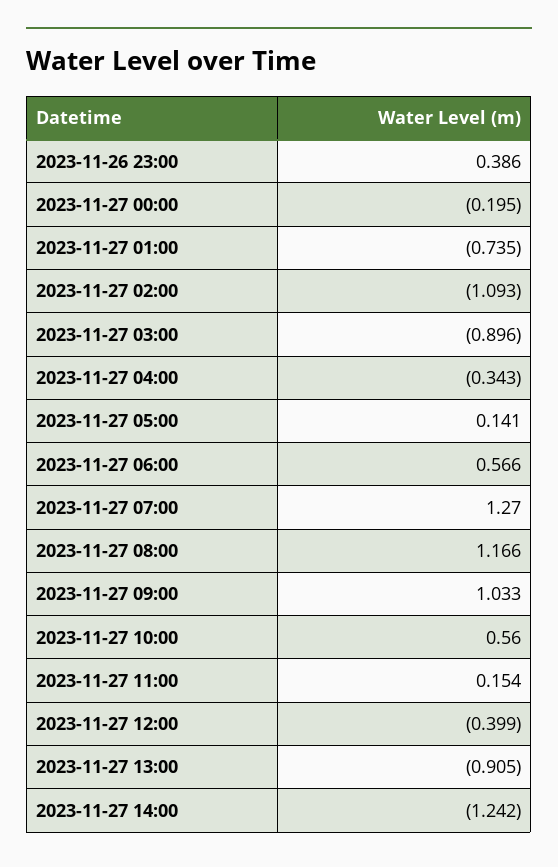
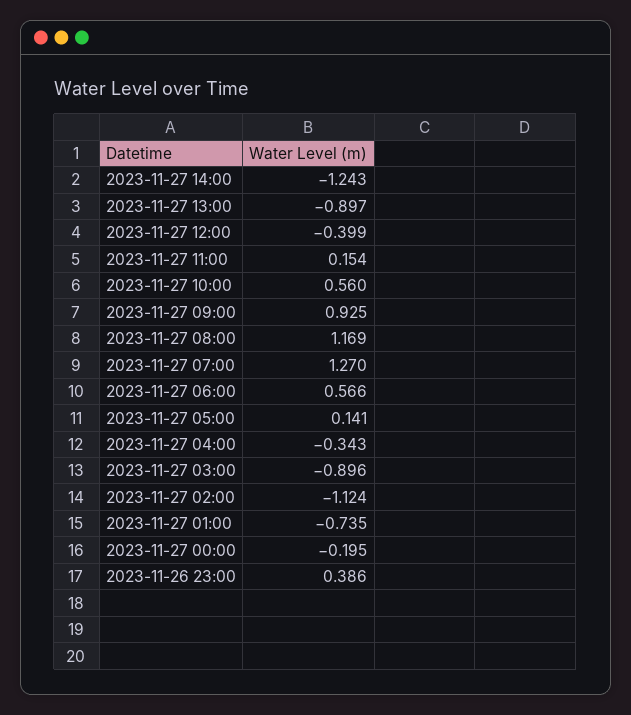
2023-11-27 02:00: -1.093 -> -1.124
2023-11-27 08:00: 1.166 -> 1.169
2023-11-27 09:00: 1.033 -> 0.925
2023-11-27 13:00: -0.905 -> -0.897
2023-11-27 14:00: -1.242 -> -1.243

